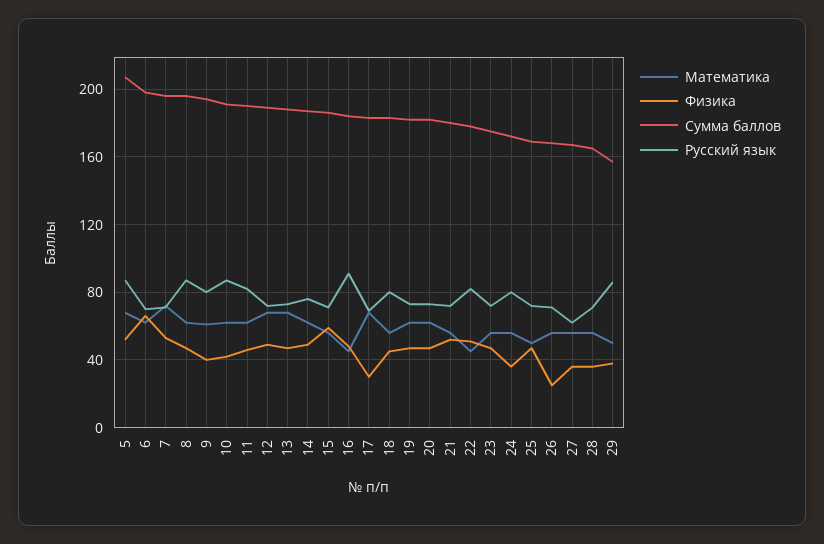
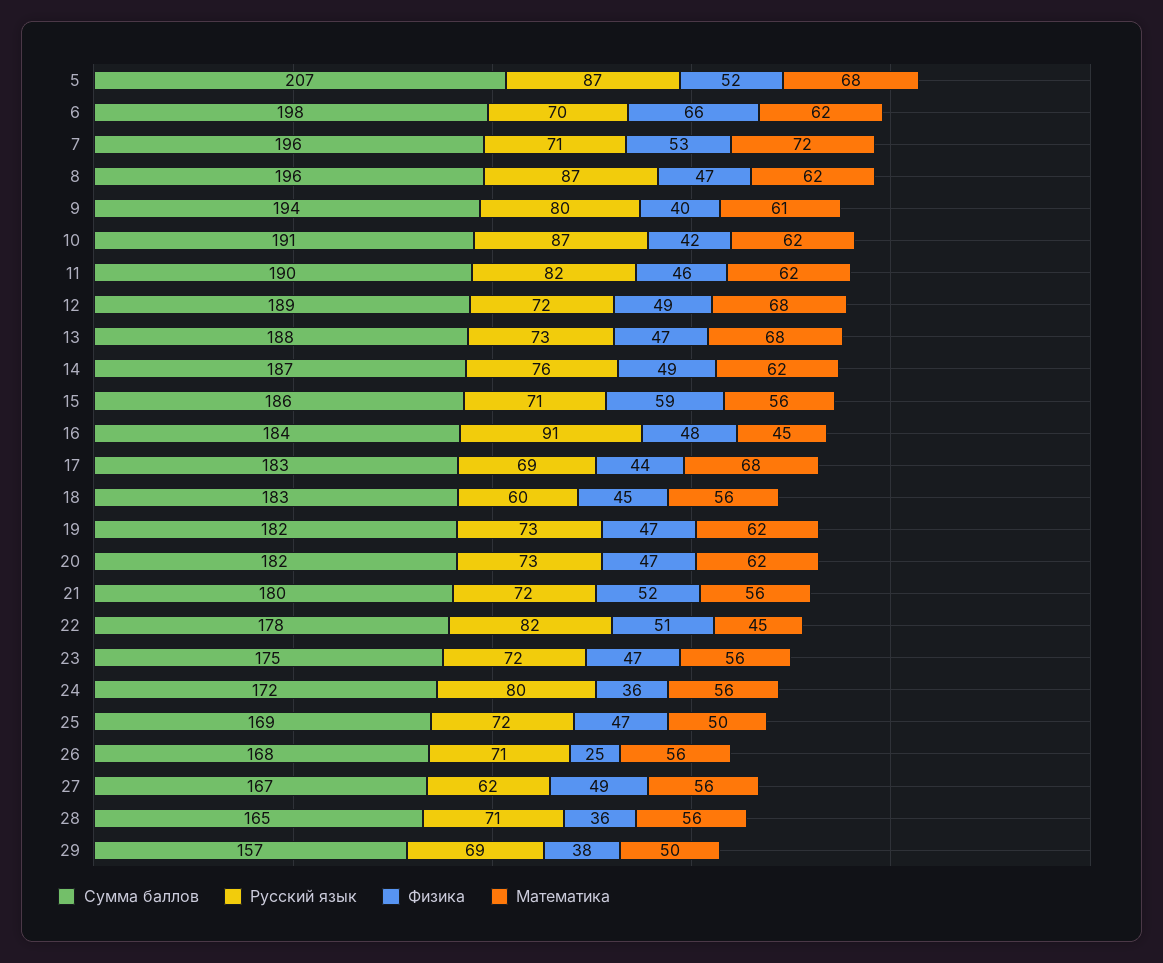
Физика, 17: 30 -> 44
Русский язык, 18: 80 -> 60
Физика, 27: 35 -> 49
Русский язык, 29: 85 -> 69

